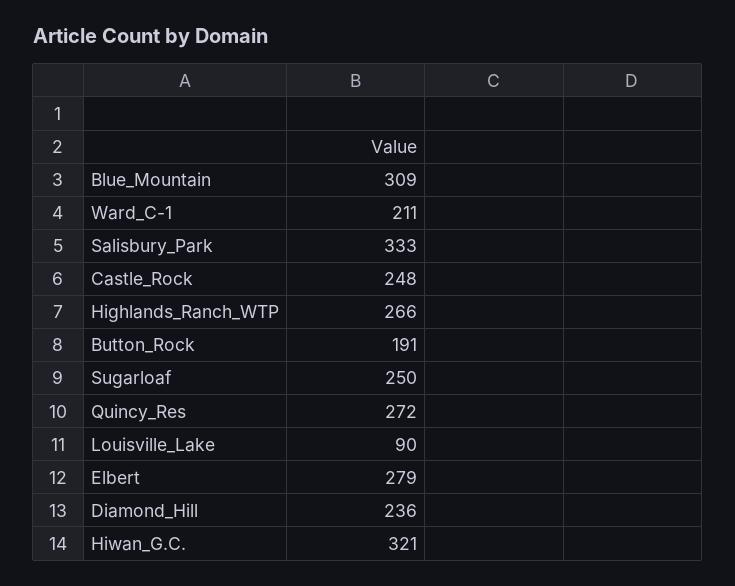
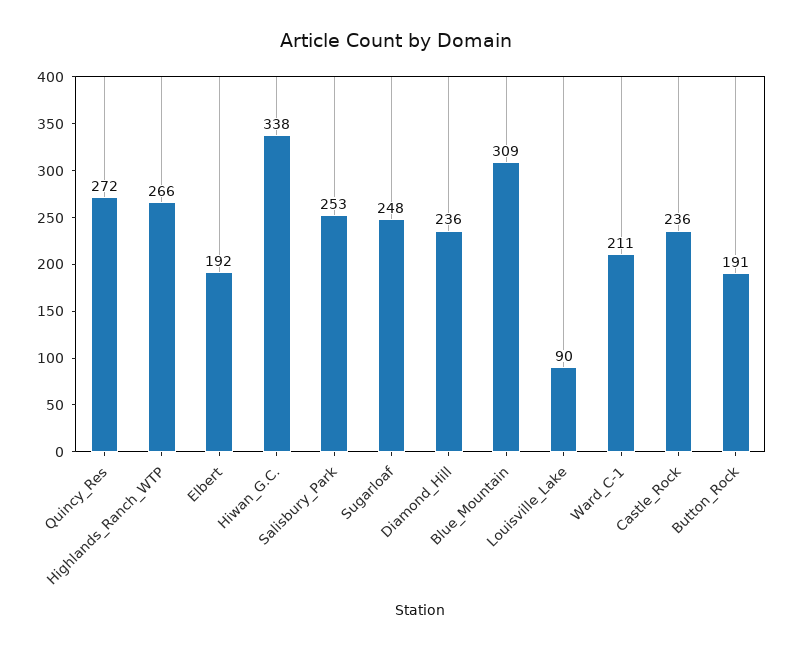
Salisbury_Park: 333 -> 253
Castle_Rock: 248 -> 236
Sugarloaf: 250 -> 248
Elbert: 279 -> 192
Hiwan_G.C.: 321 -> 338

